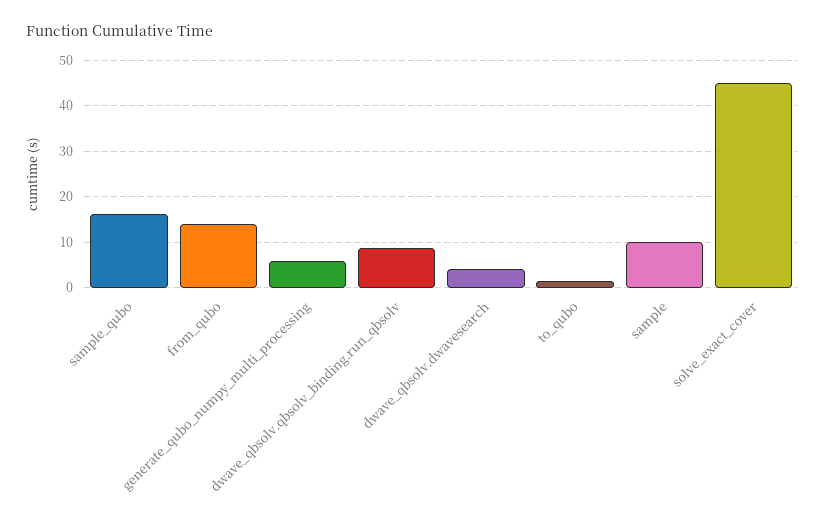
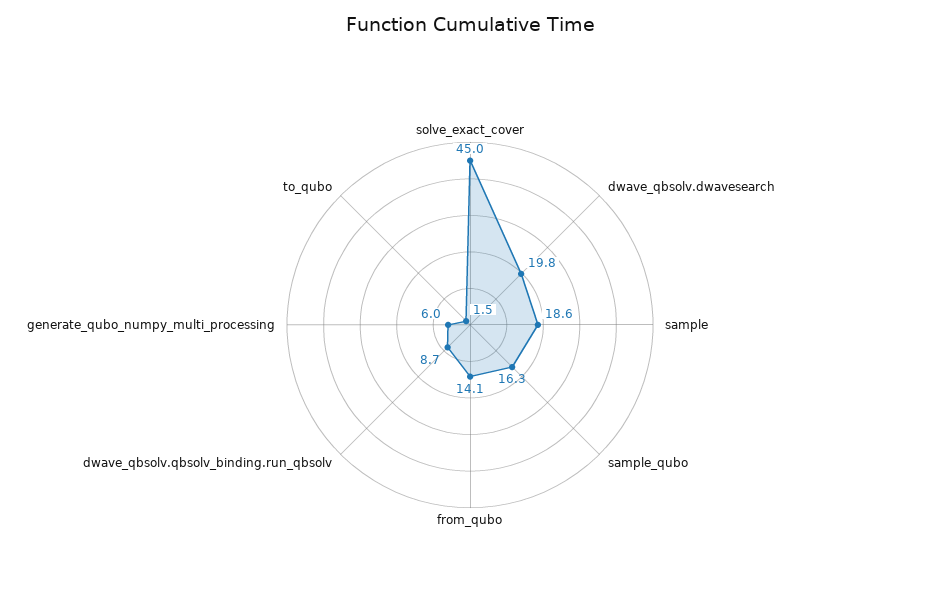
dwave_qbsolv.dwavesearch: 4 -> 19.8
sample: 10 -> 18.6

